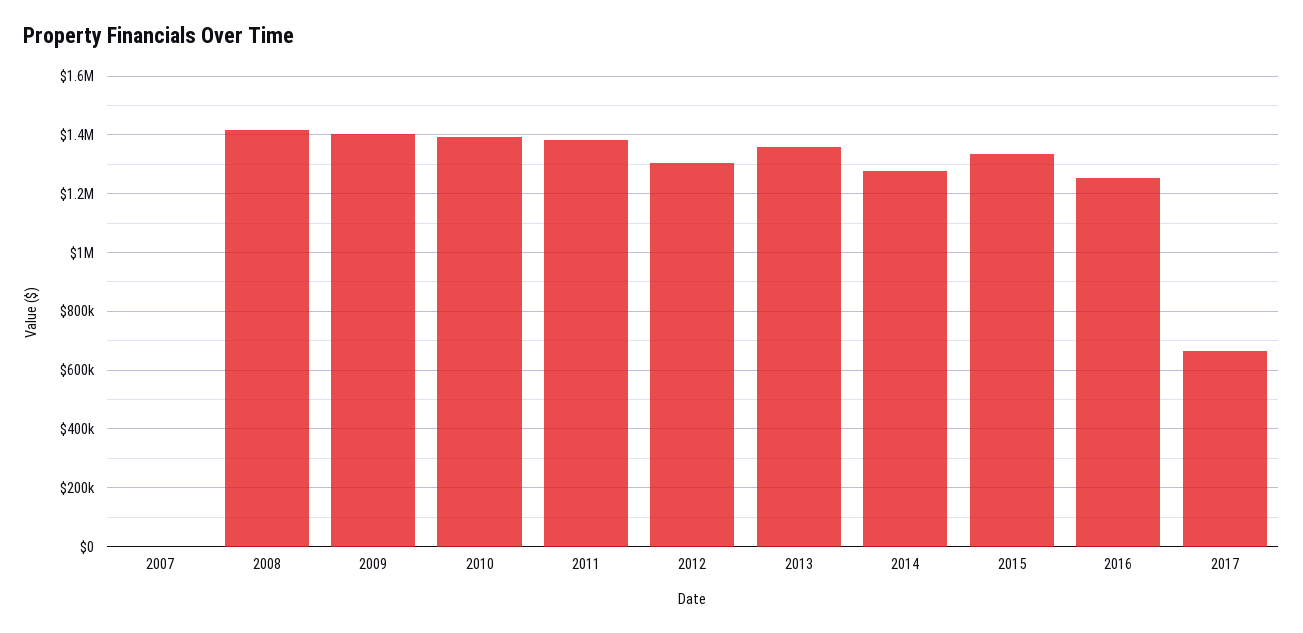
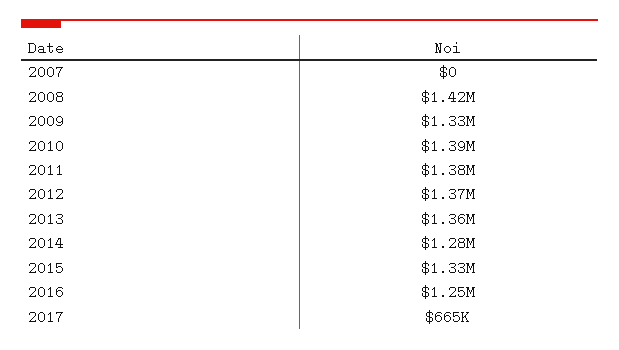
2009: 1400000 -> 1330000
2012: 1300000 -> 1370000

